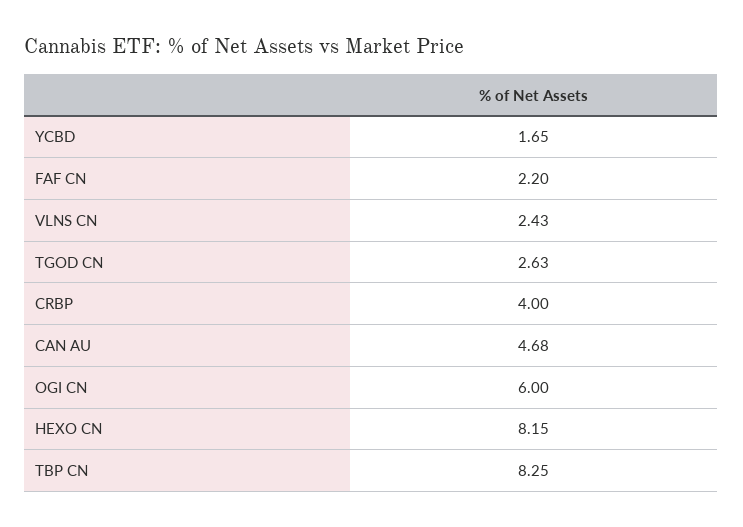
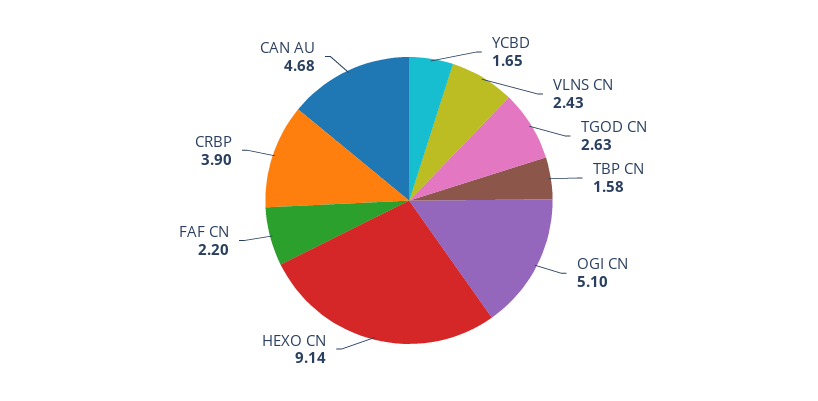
CRBP: 4 -> 3.9
OGI CN: 6 -> 5.1
HEXO CN: 8.15 -> 9.14
TBP CN: 8.25 -> 1.58

